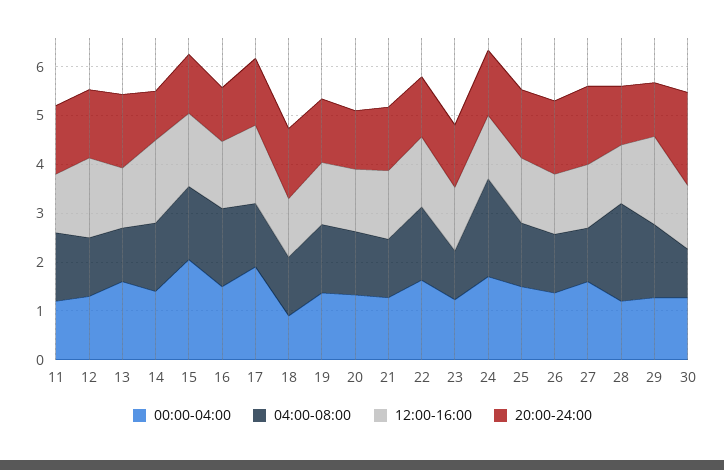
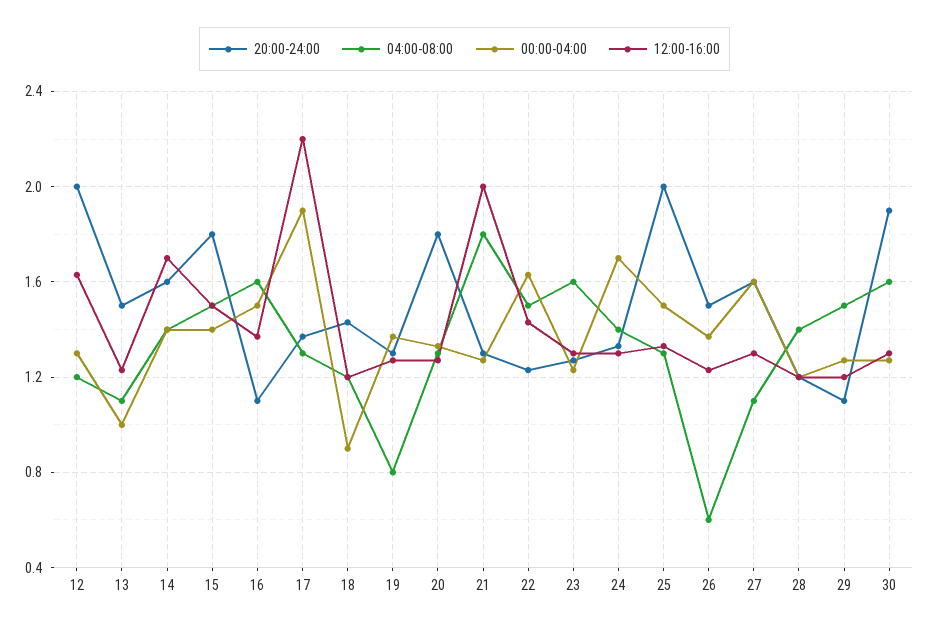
00:00-04:00, 11: 1.2 -> none
04:00-08:00, 11: 1.4 -> none
12:00-16:00, 11: 1.2 -> none
20:00-24:00, 11: 1.4 -> none
20:00-24:00, 12: 1.4 -> 2
00:00-04:00, 13: 1.6 -> 1
20:00-24:00, 14: 1 -> 1.6
00:00-04:00, 15: 2 -> 1.4
20:00-24:00, 15: 1.2 -> 1.8
12:00-16:00, 17: 1.6 -> 2.2
04:00-08:00, 19: 1.4 -> 0.8
20:00-24:00, 20: 1.2 -> 1.8
04:00-08:00, 21: 1.2 -> 1.8
12:00-16:00, 21: 1.4 -> 2
04:00-08:00, 23: 1 -> 1.6
04:00-08:00, 24: 2 -> 1.4
20:00-24:00, 25: 1.4 -> 2
04:00-08:00, 26: 1.2 -> 0.6
04:00-08:00, 28: 2 -> 1.4
12:00-16:00, 29: 1.8 -> 1.2
04:00-08:00, 30: 1 -> 1.6

